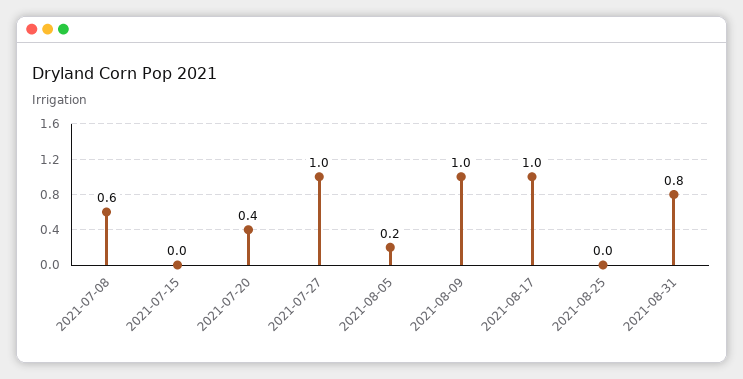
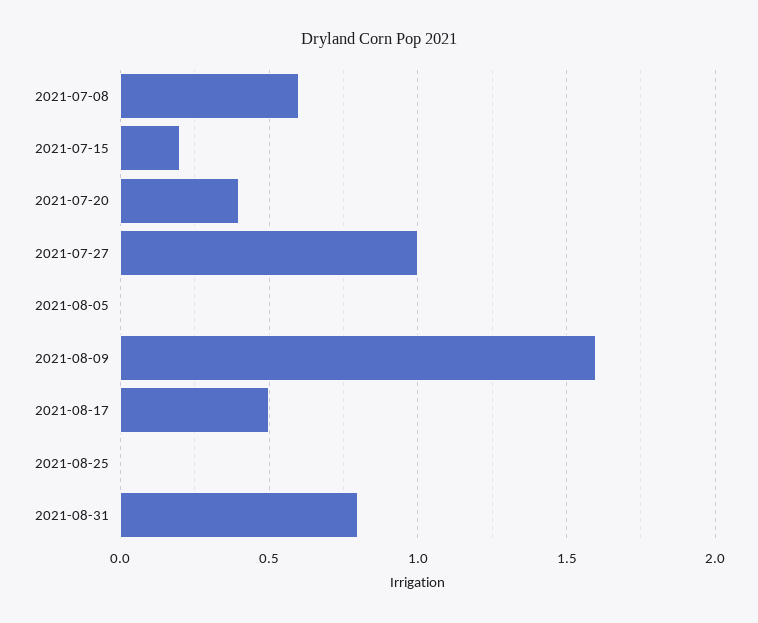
2021-07-15: 0 -> 0.2
2021-08-05: 0.2 -> 0
2021-08-09: 1 -> 1.6
2021-08-17: 1 -> 0.5

